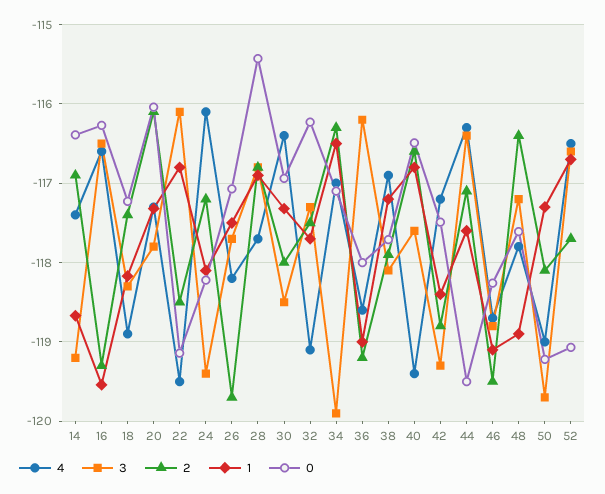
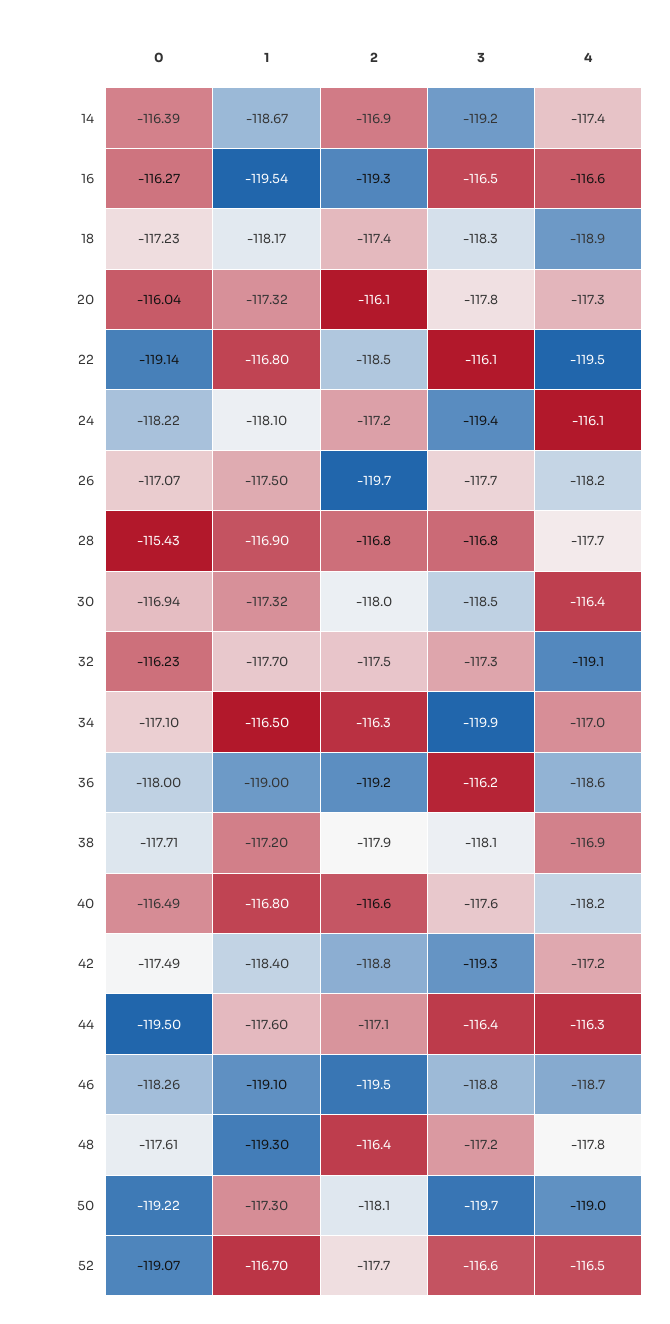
4, 40: -119.4 -> -118.2
1, 48: -118.9 -> -119.3

